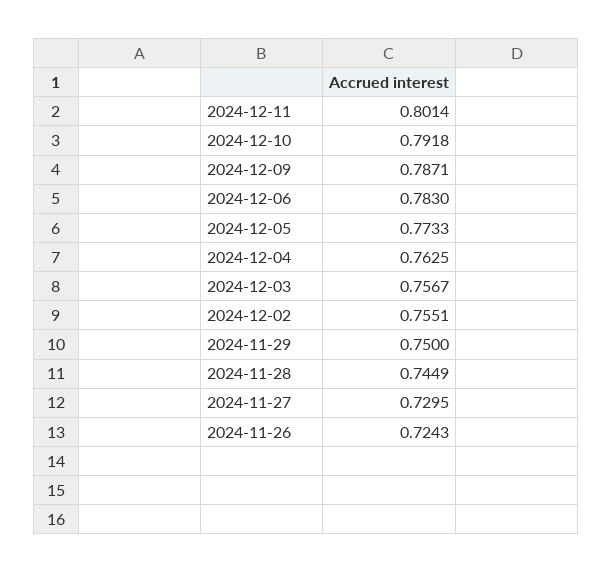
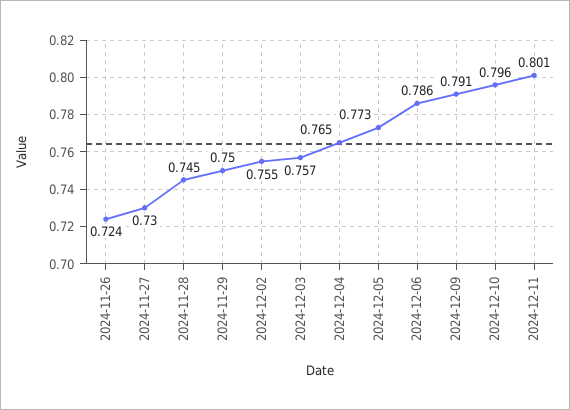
2024-12-10: 0.7918 -> 0.796
2024-12-09: 0.7871 -> 0.791
2024-12-06: 0.783 -> 0.786
2024-12-04: 0.7625 -> 0.765

